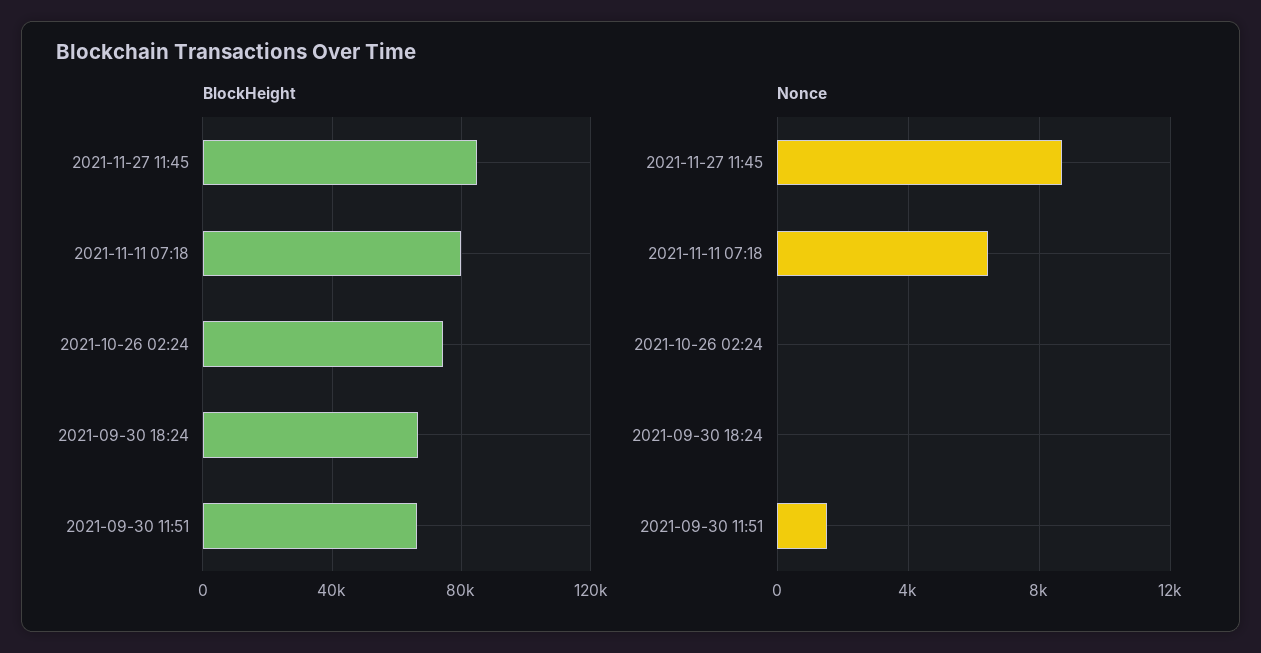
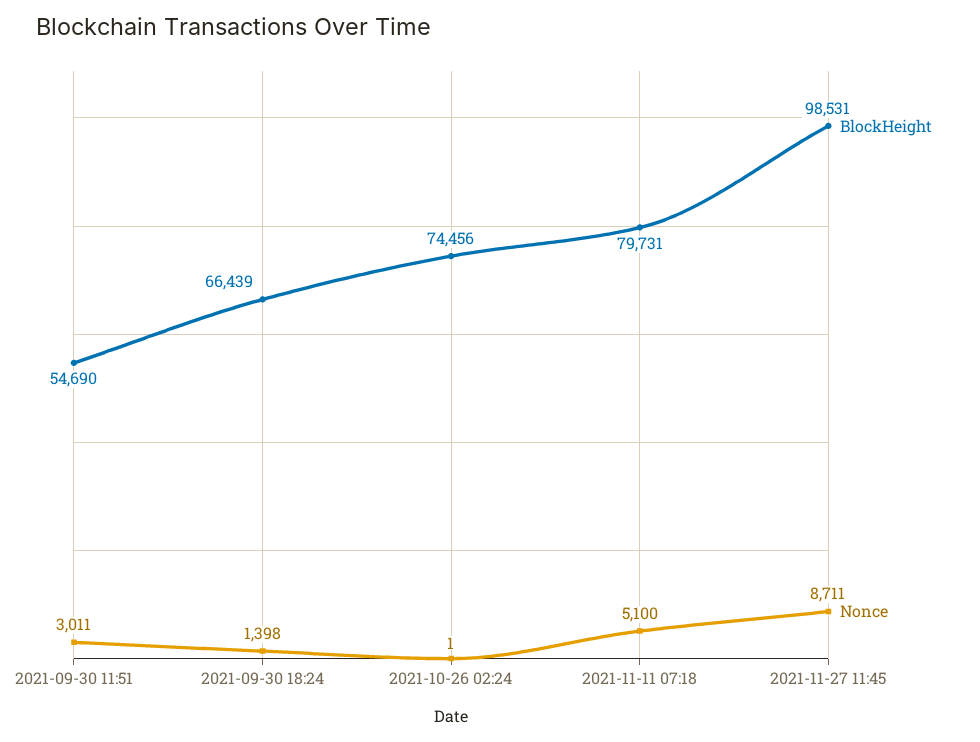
BlockHeight, 2021-11-27 11:45: 85000 -> 98531
BlockHeight, 2021-09-30 11:51: 65000 -> 54690
Nonce, 2021-11-11 07:18: 6500 -> 5100
Nonce, 2021-09-30 18:24: 0 -> 1398
Nonce, 2021-09-30 11:51: 1500 -> 3011

